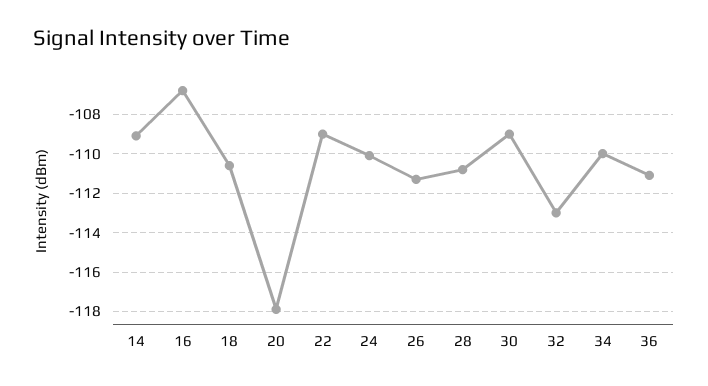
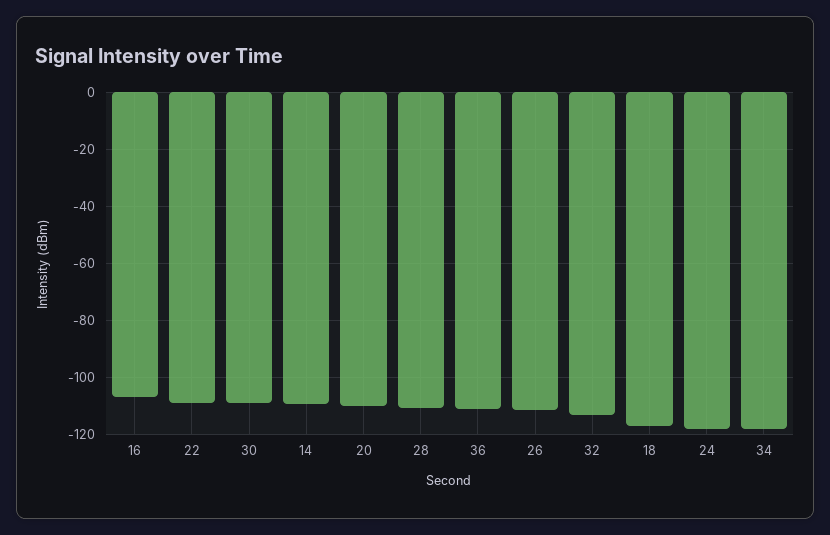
18: -110.5 -> -117.5
20: -118 -> -110
24: -110 -> -117.5
34: -110 -> -117.5

